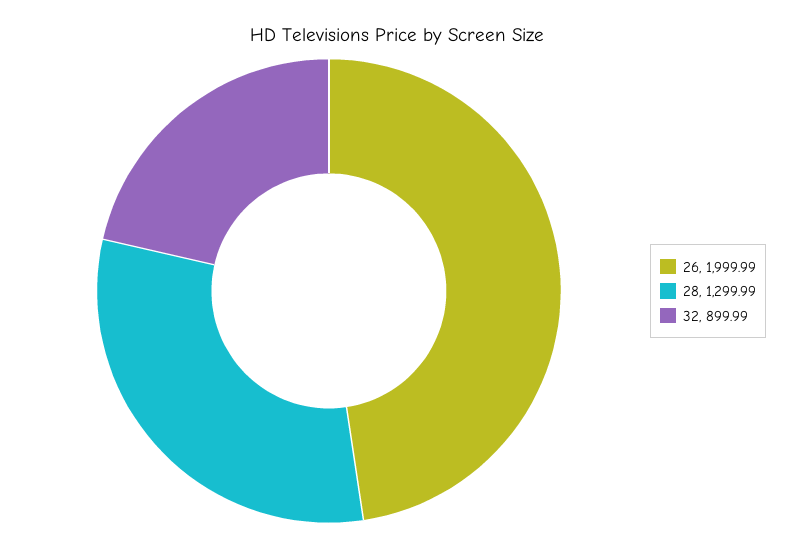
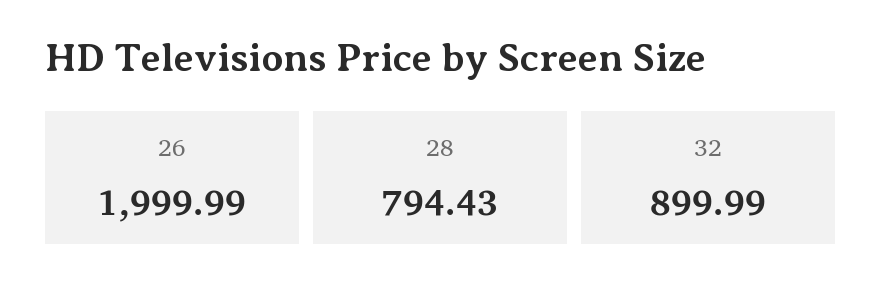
28: 1299.99 -> 794.43

